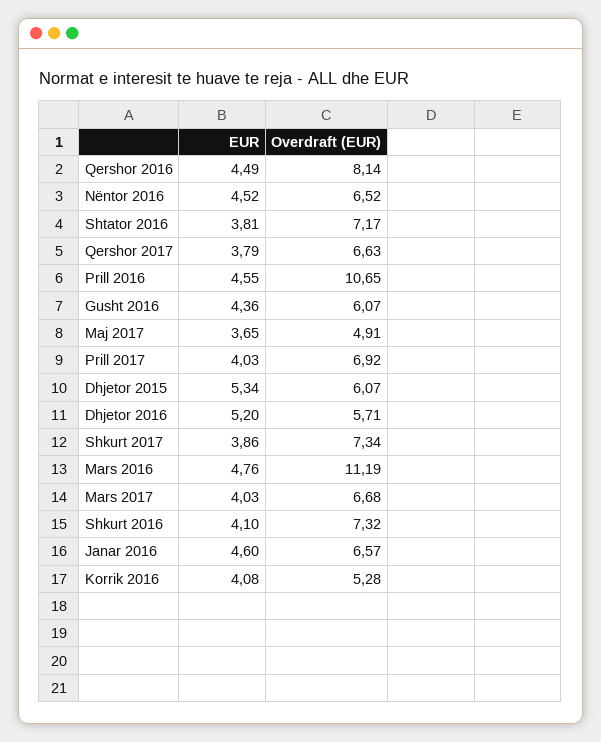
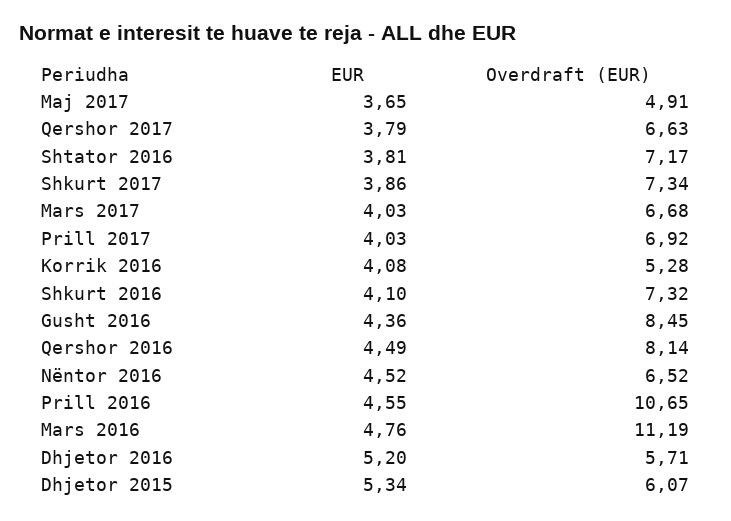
Overdraft (EUR), Gusht 2016: 6.07 -> 8.45
EUR, Janar 2016: 4.6 -> none
Overdraft (EUR), Janar 2016: 6.57 -> none

